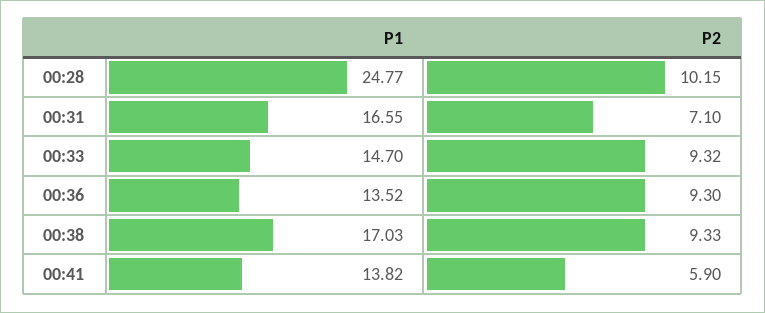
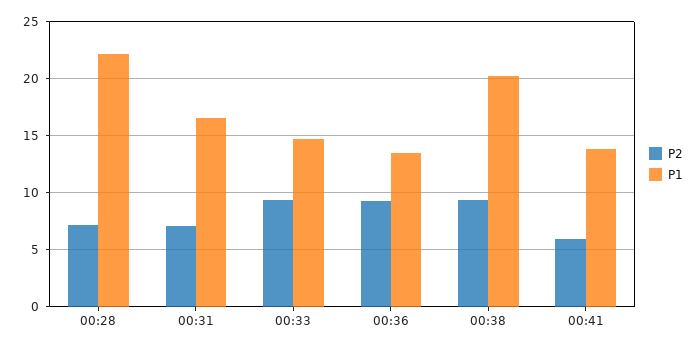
P1, 00:28: 24.77 -> 22
P2, 00:28: 10.15 -> 7
P1, 00:38: 17.03 -> 20

